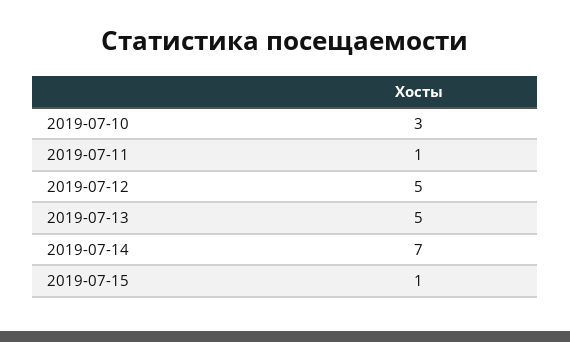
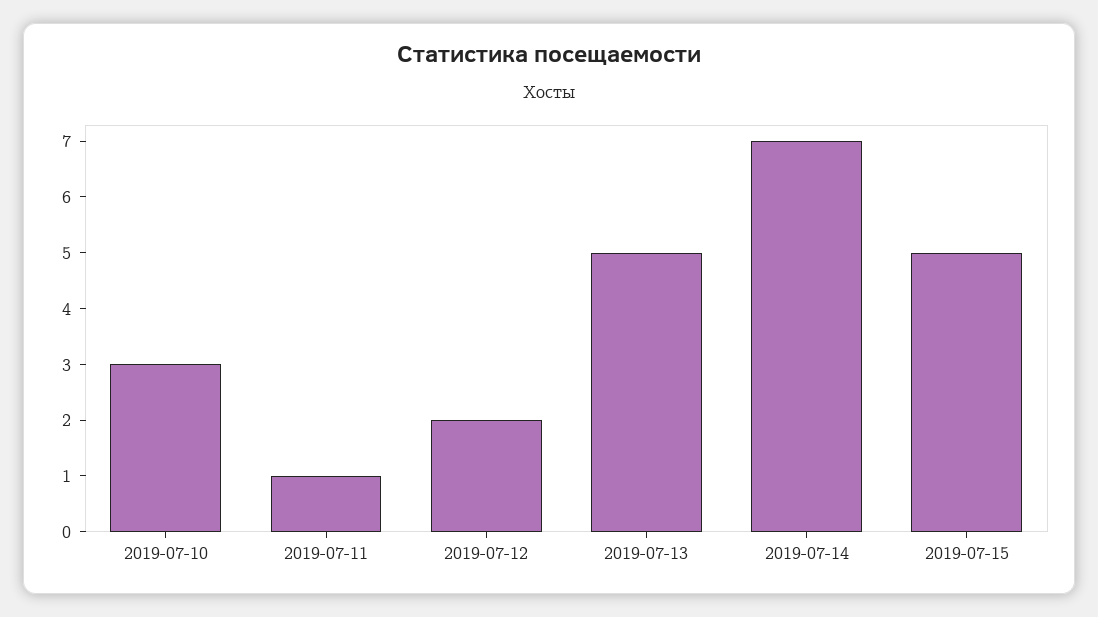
2019-07-12: 5 -> 2
2019-07-15: 1 -> 5

